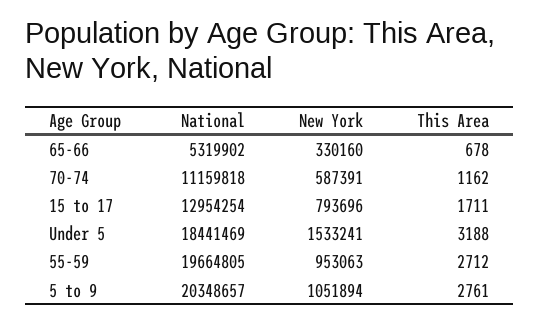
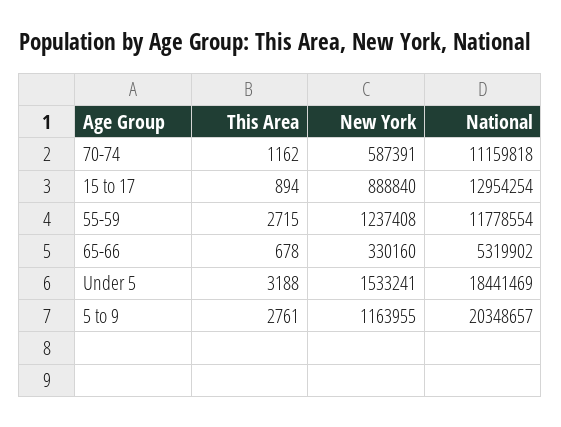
New York, 15 to 17: 793696 -> 888840
This Area, 15 to 17: 1711 -> 894
National, 55-59: 19664805 -> 11778554
New York, 55-59: 953063 -> 1237408
This Area, 55-59: 2712 -> 2715
New York, 5 to 9: 1051894 -> 1163955

